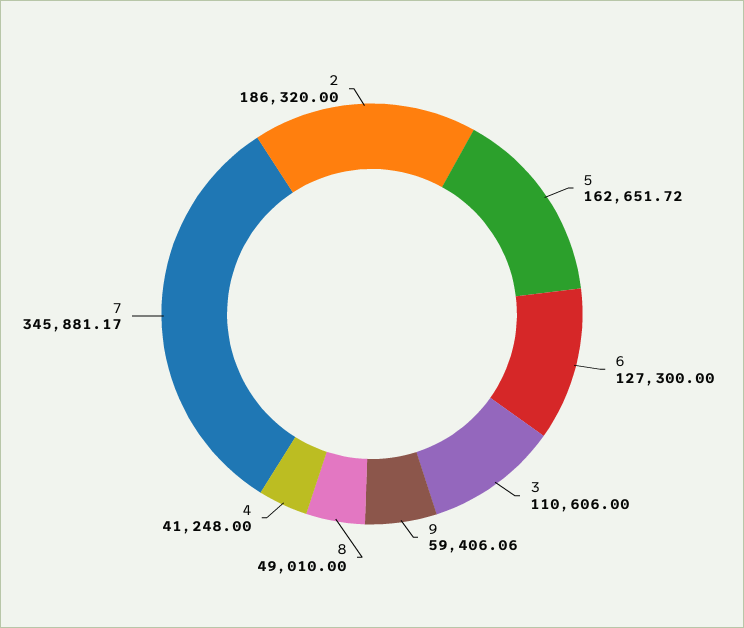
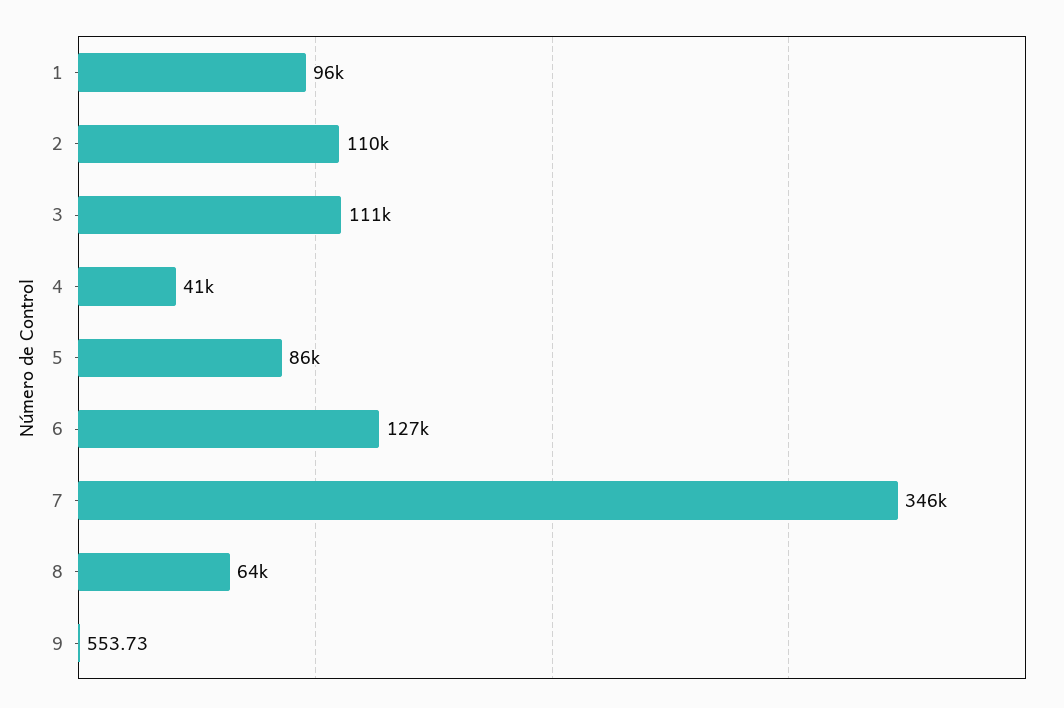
5: 162651.72 -> 86000
9: 59406.06 -> 553.73
8: 49010 -> 64000
2: 186320 -> 110000
1: none -> 96000

